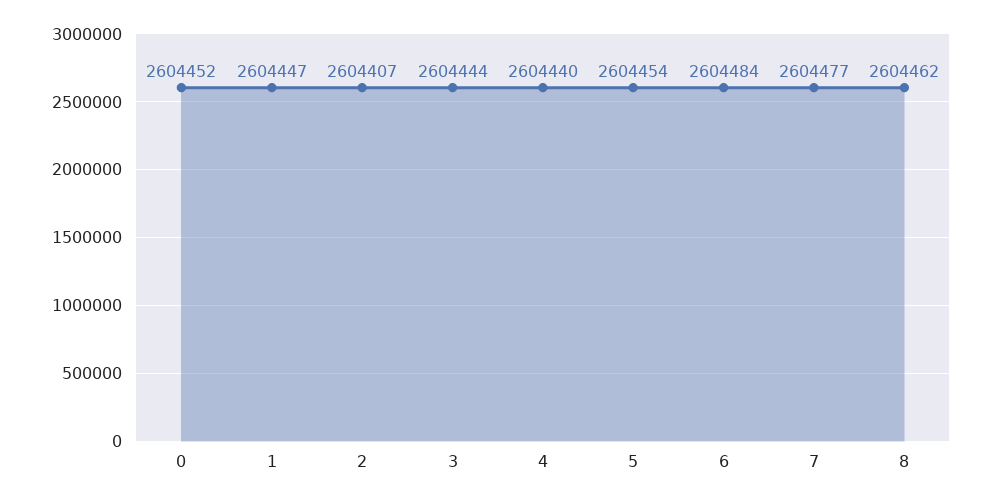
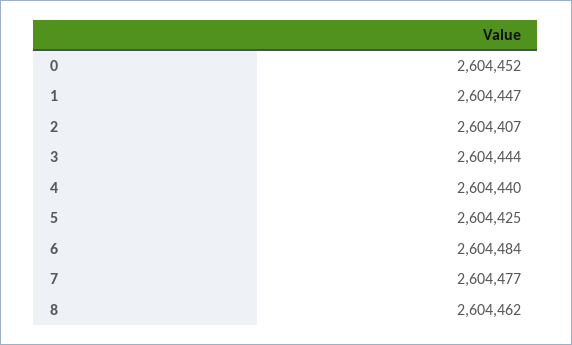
5: 2604454 -> 2604425

